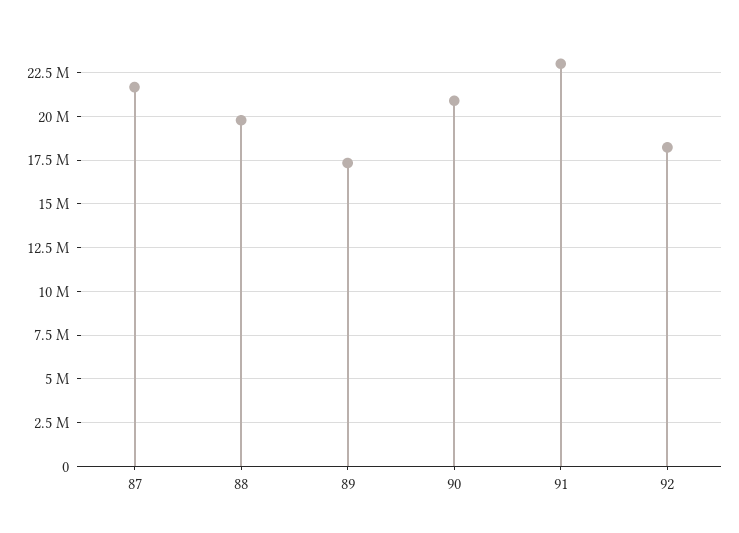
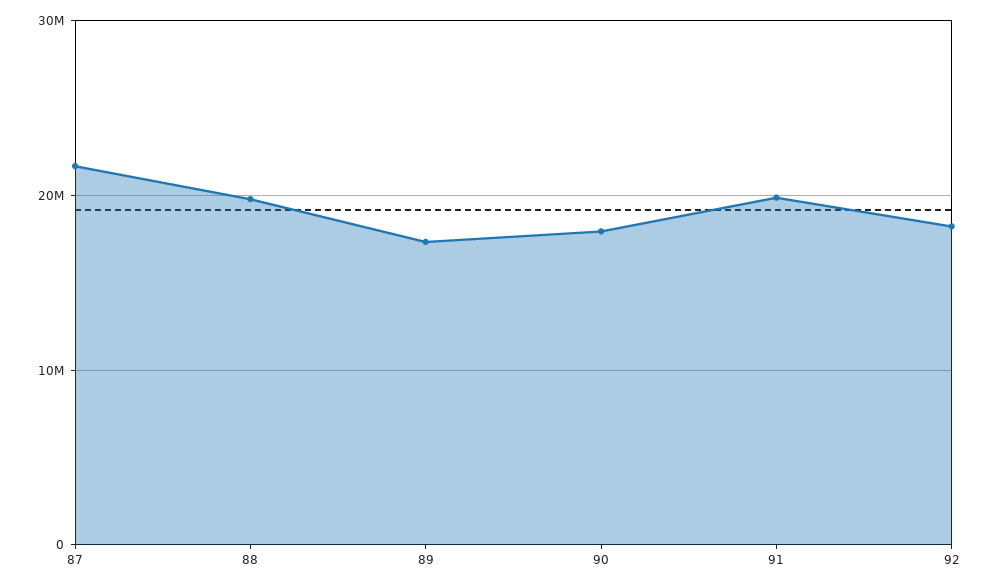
90: 21000000 -> 18000000
91: 23000000 -> 20000000

